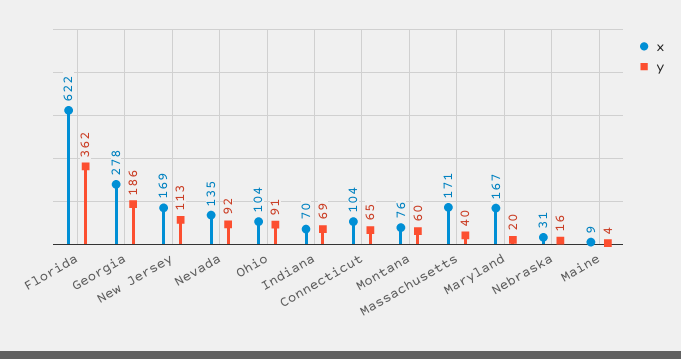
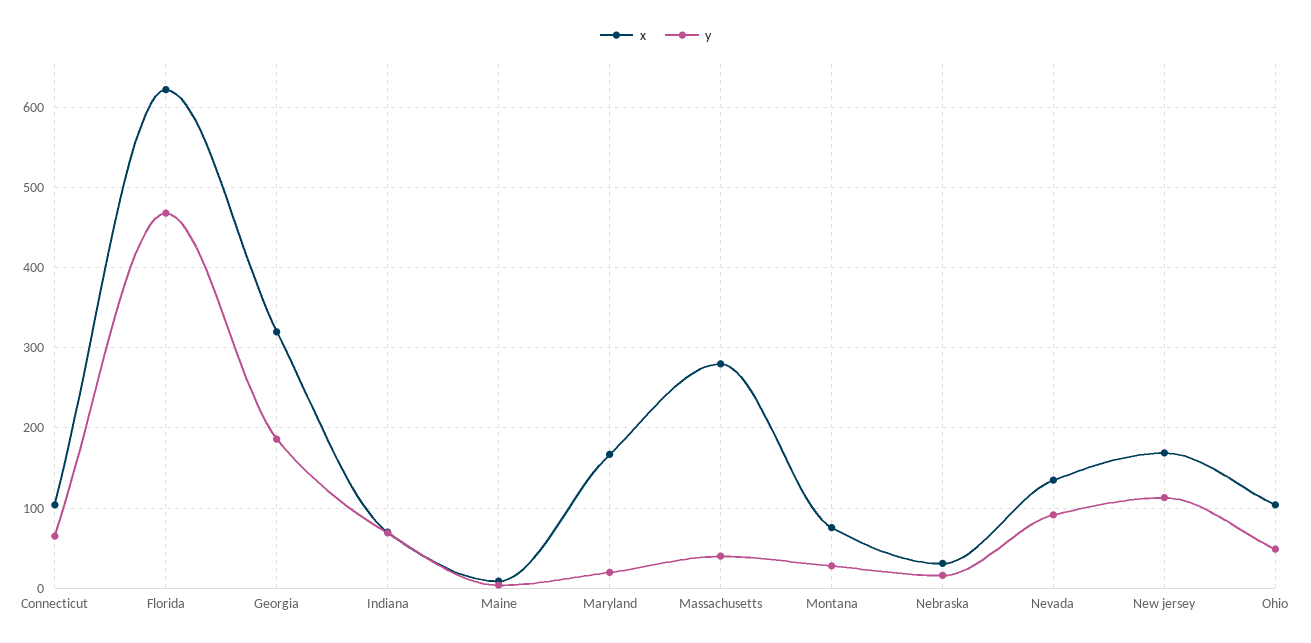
y, Florida: 362 -> 470
x, Georgia: 278 -> 320
y, Ohio: 91 -> 50
y, Montana: 60 -> 30
x, Massachusetts: 171 -> 280

